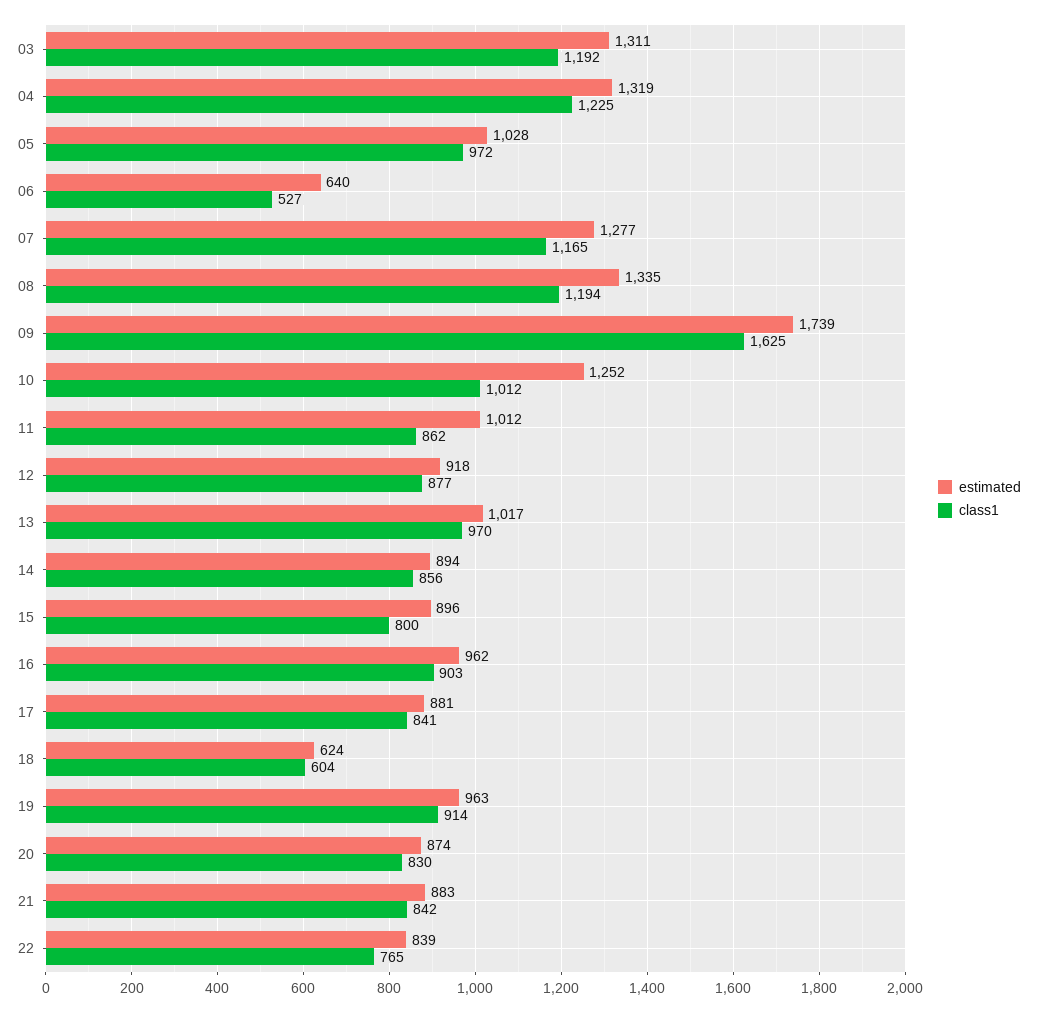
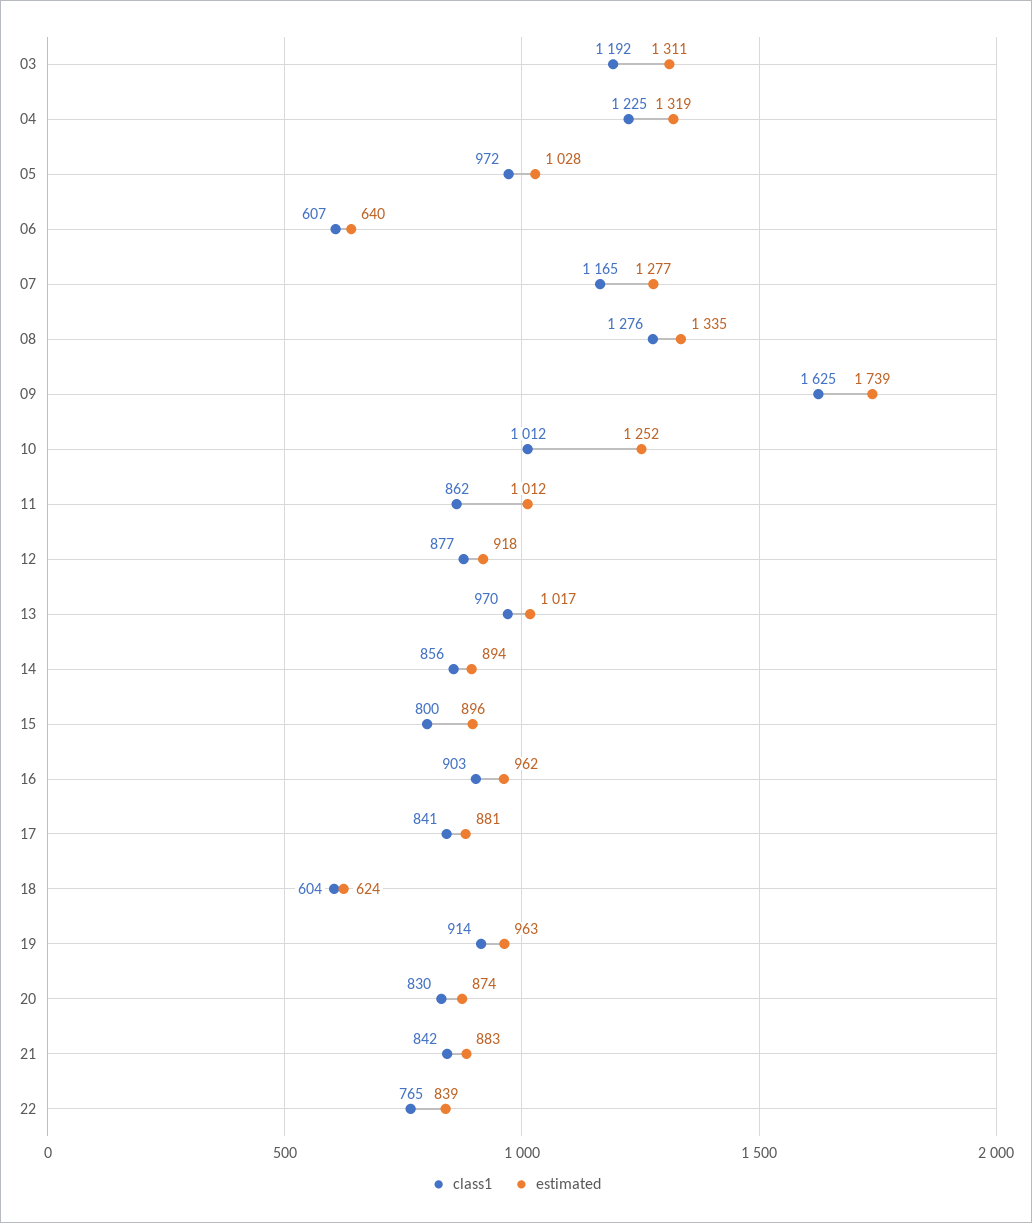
class1, 06: 527 -> 607
class1, 08: 1194 -> 1276

